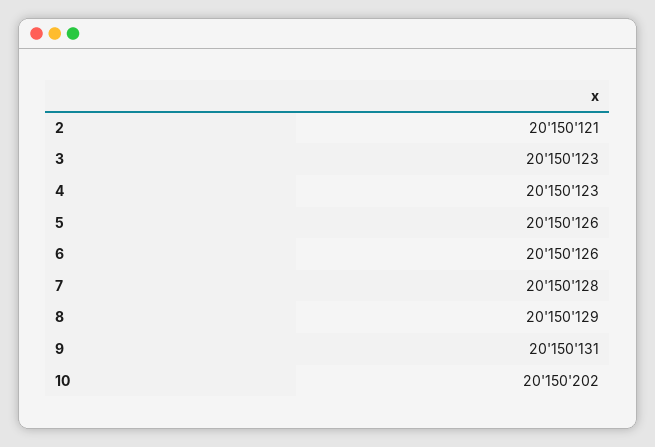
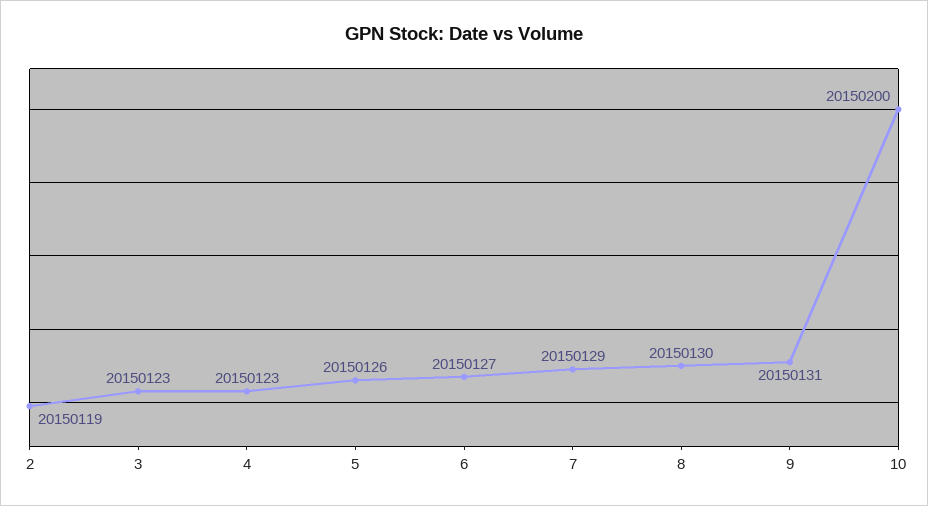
2: 20150121 -> 20150119
6: 20150126 -> 20150127
7: 20150128 -> 20150129
8: 20150129 -> 20150130
10: 20150202 -> 20150200

